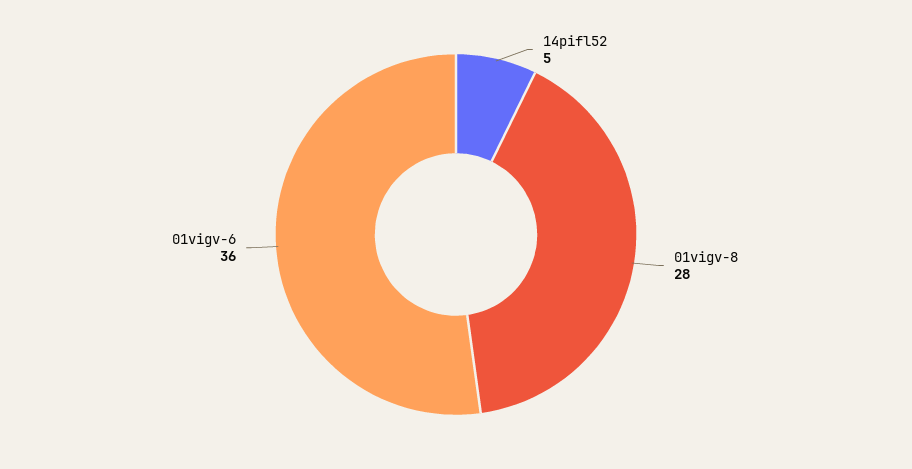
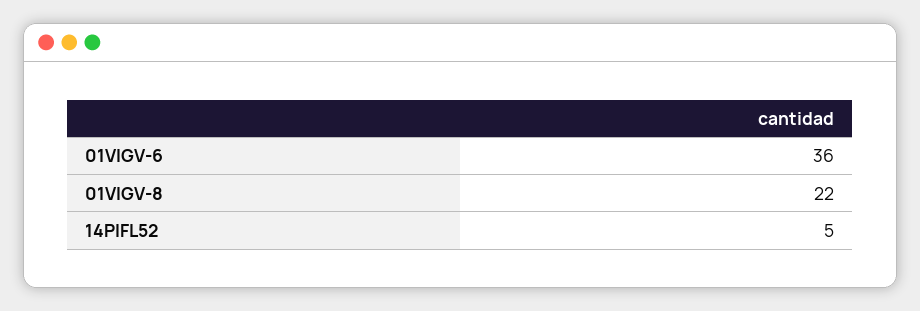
01vigv-8: 28 -> 22

